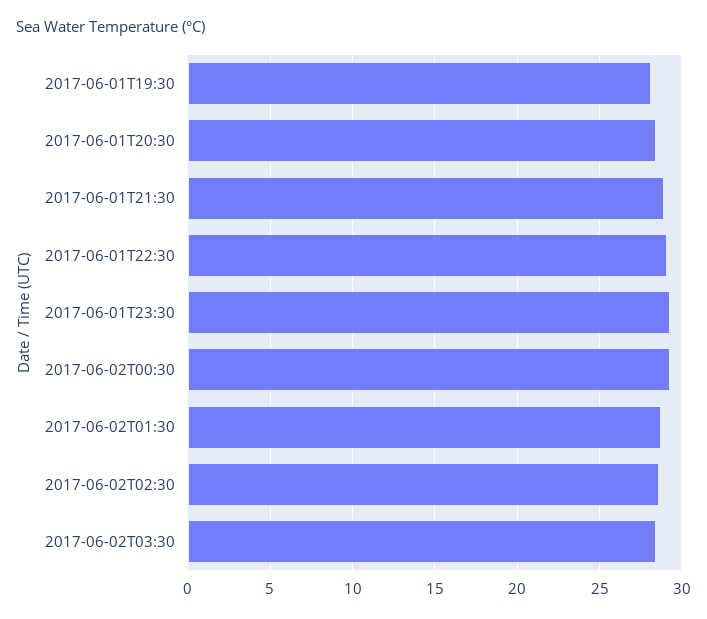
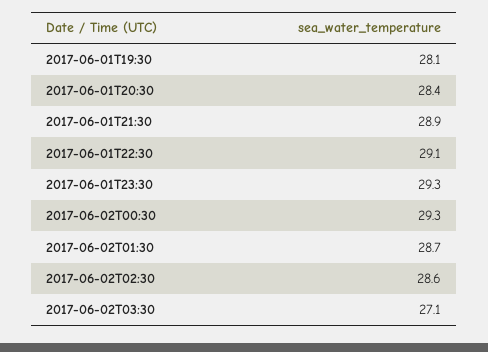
2017-06-02T03:30: 28.5 -> 27.1

